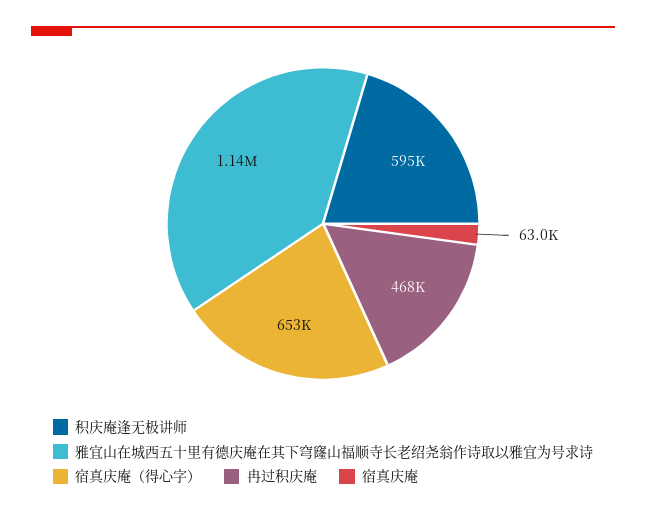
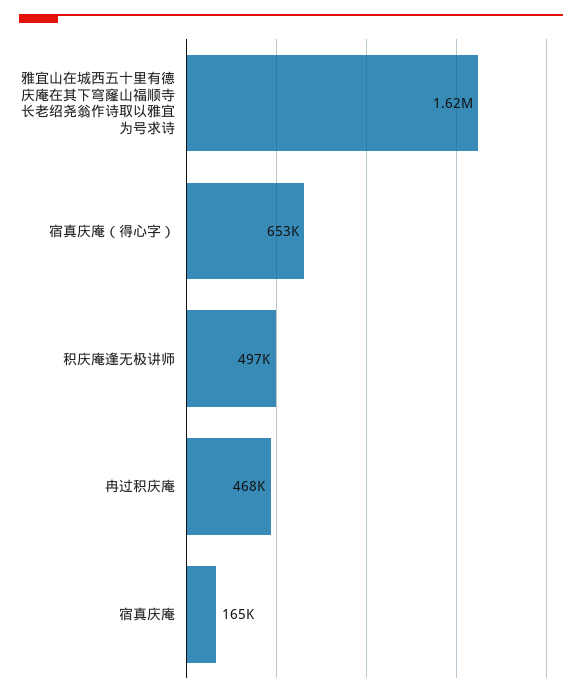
积庆庵逢无极讲师: 595000 -> 497000
雅宜山在城西五十里有德庆庵在其下穹窿山福顺寺长老绍尧翁作诗取以雅宜为号求诗: 1140000 -> 1620000
宿真庆庵: 63000 -> 165000

